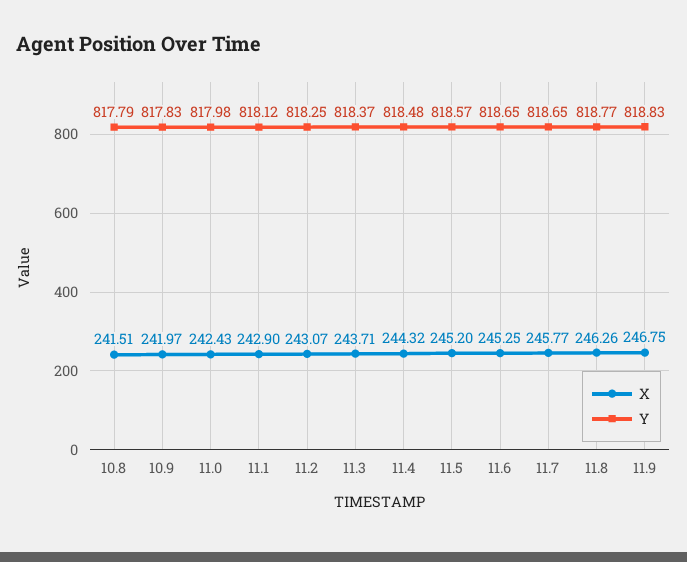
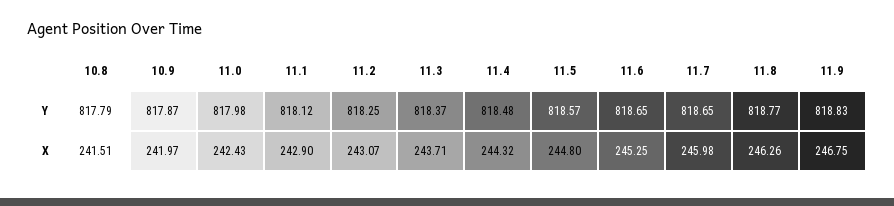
Y, 10.9: 817.83 -> 817.87
X, 11.5: 245.2 -> 244.8
X, 11.7: 245.77 -> 245.98

